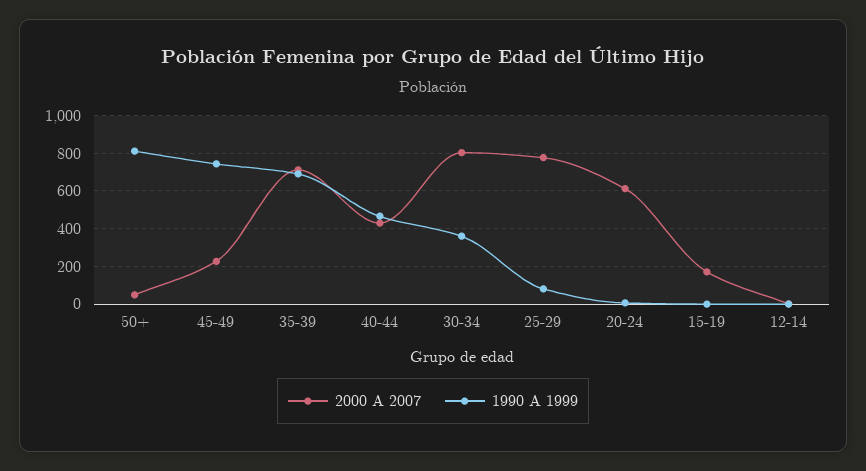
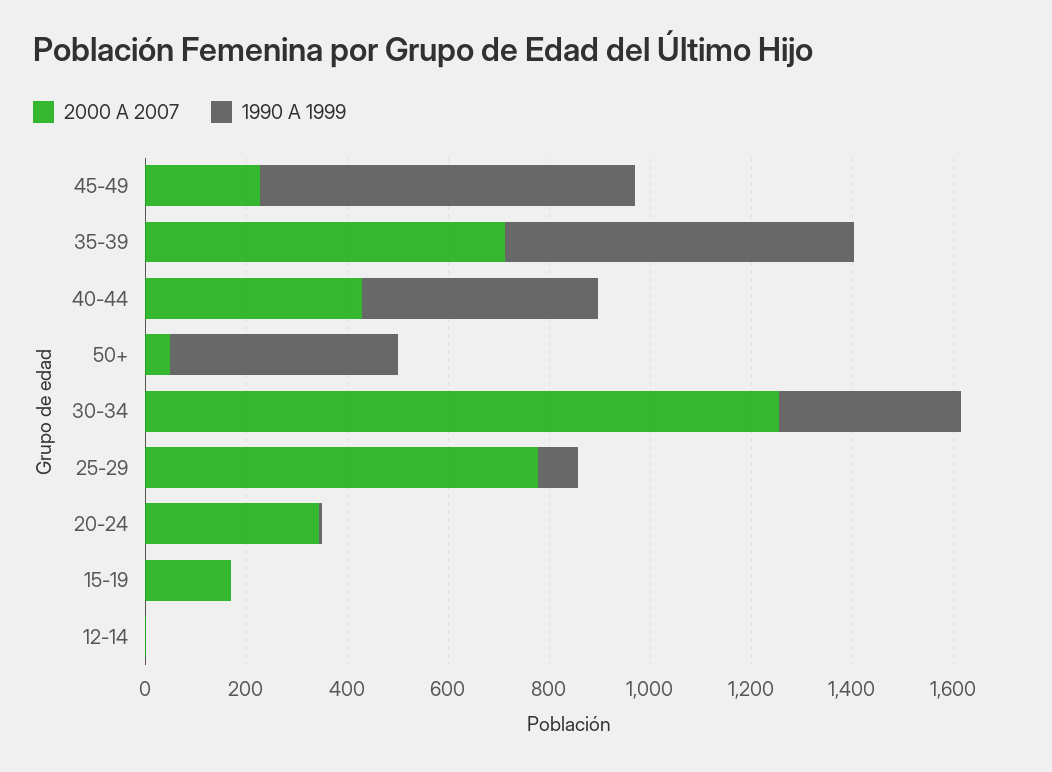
1990 A 1999, 50+: 800 -> 450
2000 A 2007, 30-34: 800 -> 1250
2000 A 2007, 20-24: 600 -> 350

